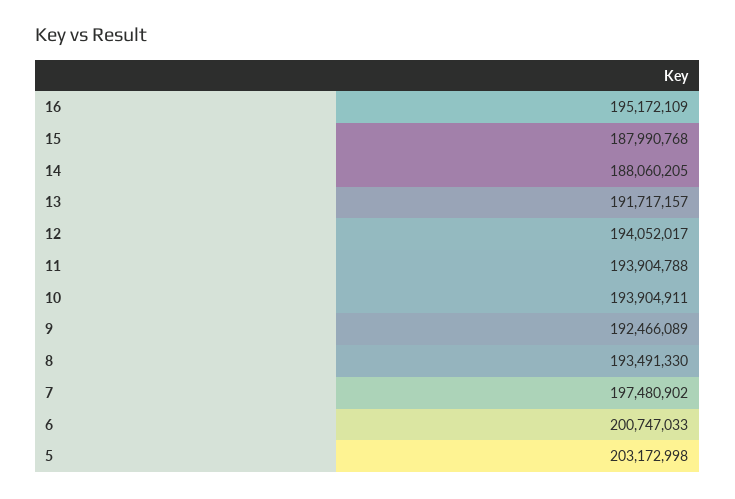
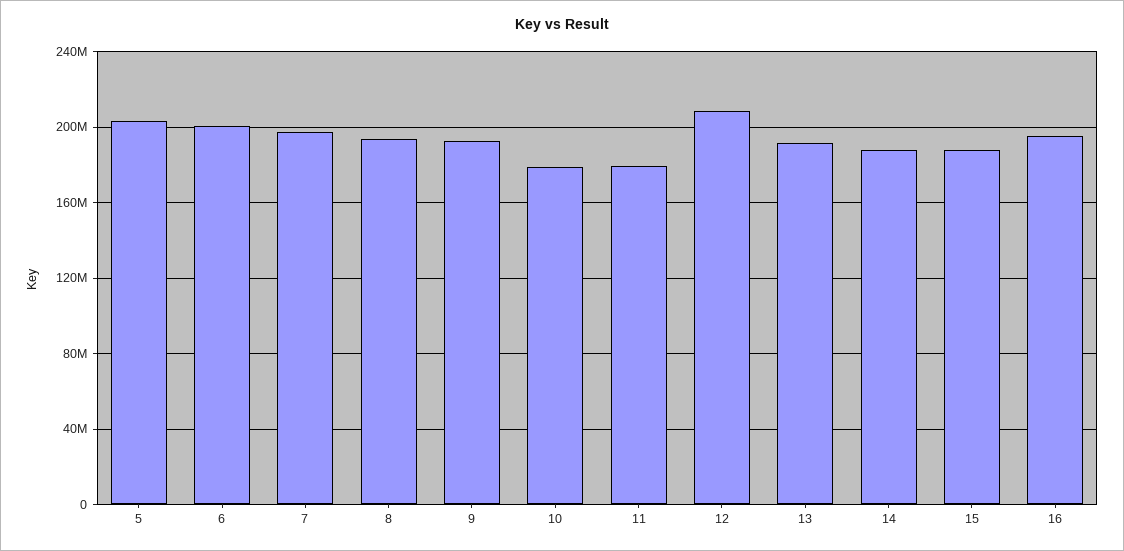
12: 194052017 -> 210000000
11: 193904788 -> 180000000
10: 193904911 -> 180000000

